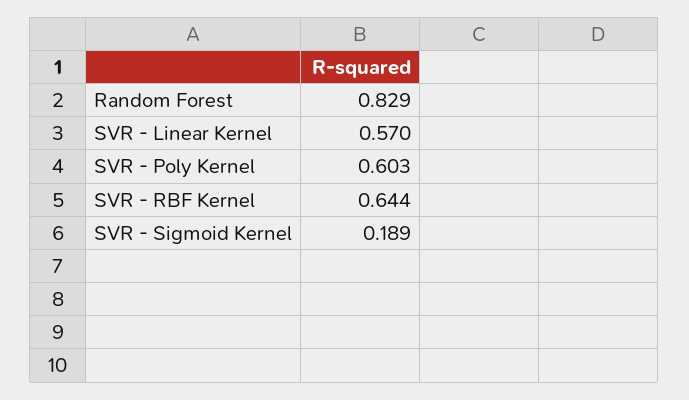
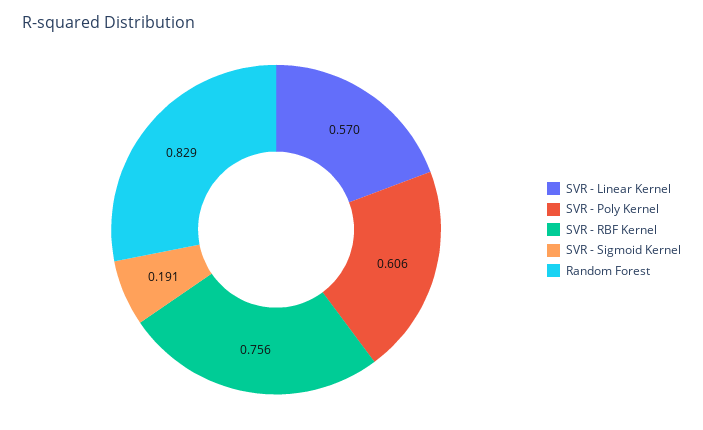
SVR - Poly Kernel: 0.603 -> 0.606
SVR - RBF Kernel: 0.644 -> 0.756
SVR - Sigmoid Kernel: 0.189 -> 0.191

